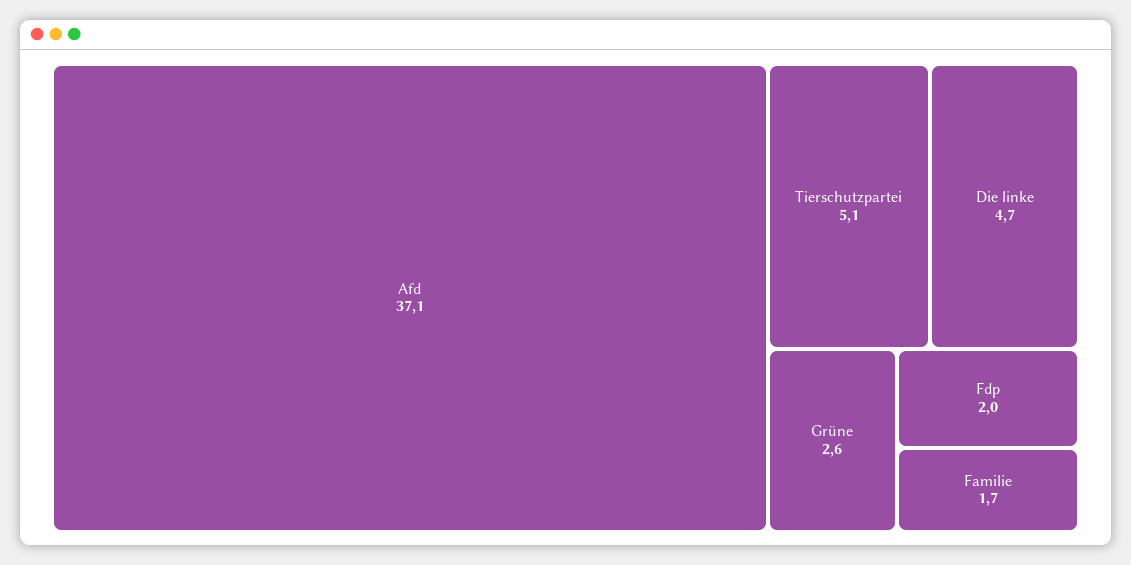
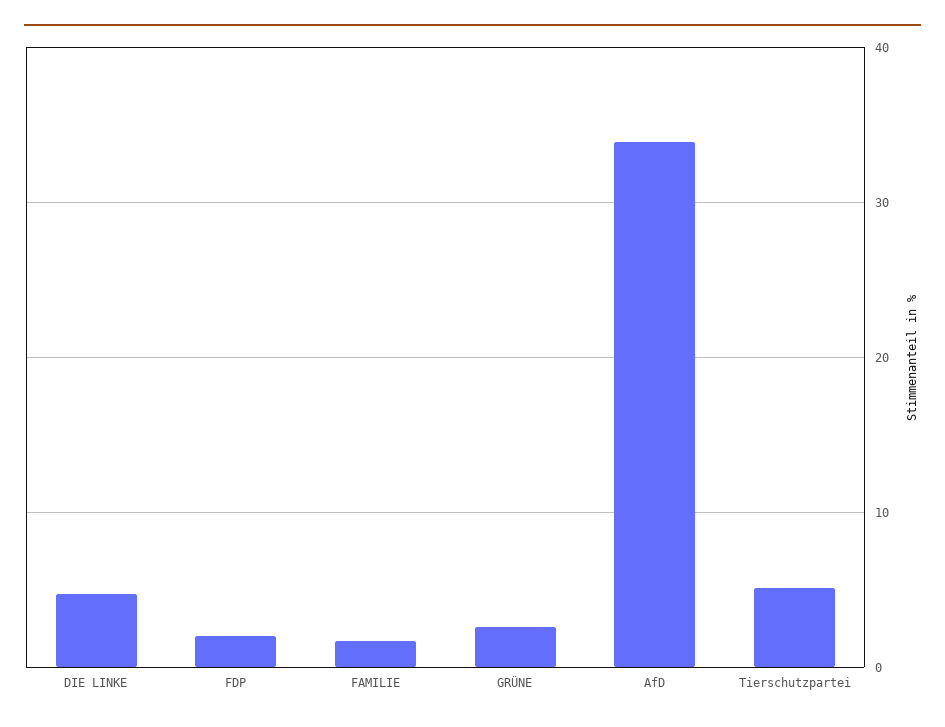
Afd: 37.1 -> 34

